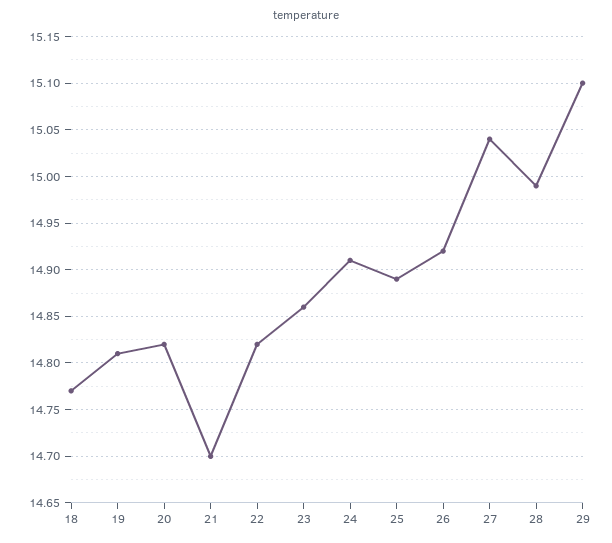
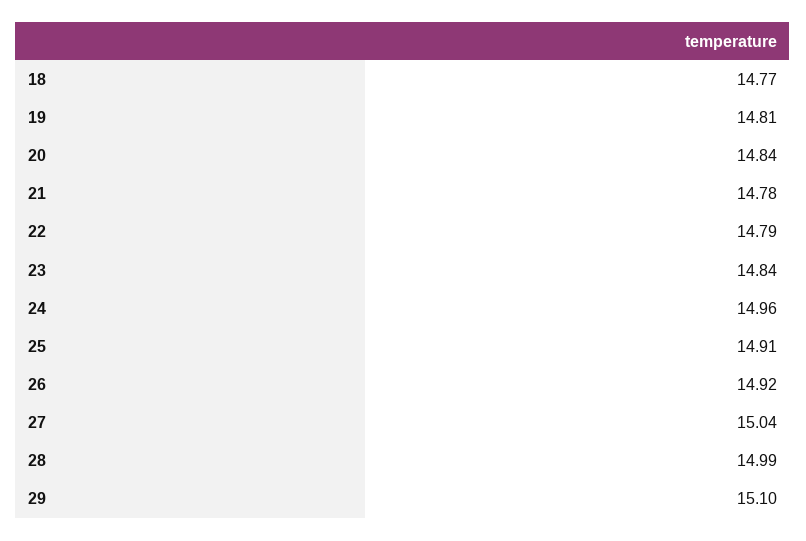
20: 14.82 -> 14.84
21: 14.7 -> 14.78
22: 14.82 -> 14.79
23: 14.86 -> 14.84
24: 14.91 -> 14.96
25: 14.89 -> 14.91

